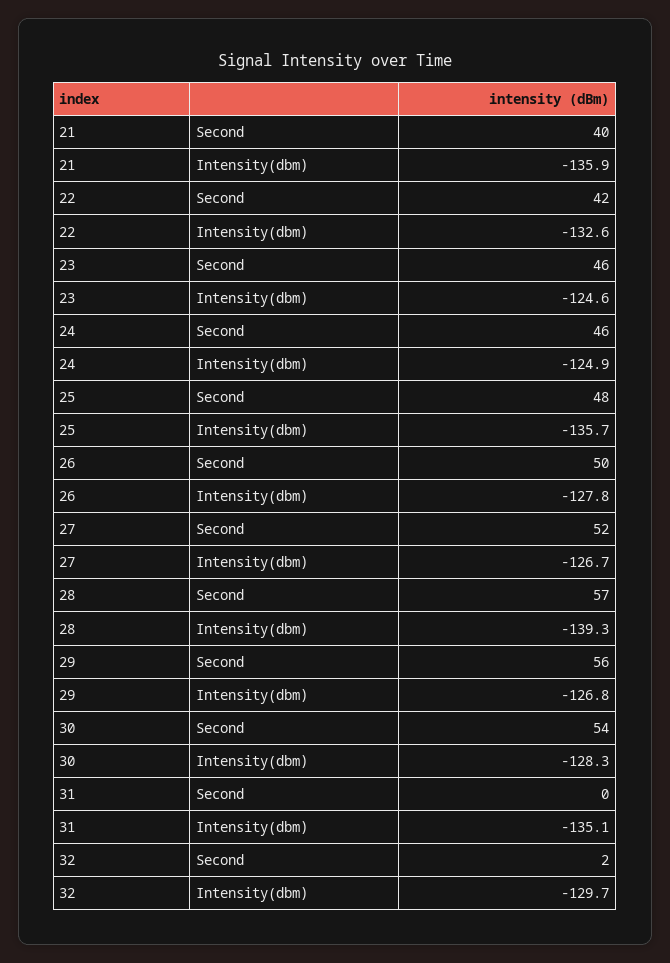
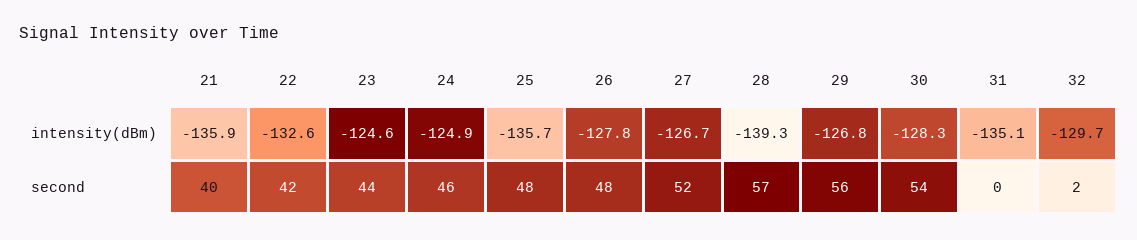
23, Second: 46 -> 44
26, Second: 50 -> 48

